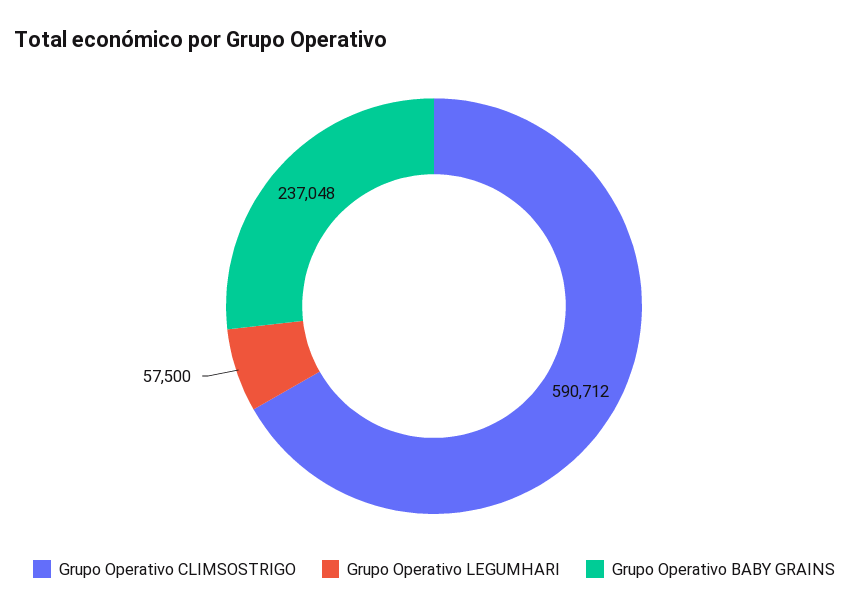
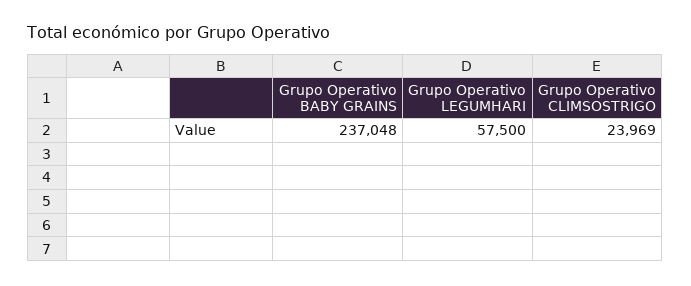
Grupo Operativo CLIMSOSTRIGO: 590712 -> 23969

